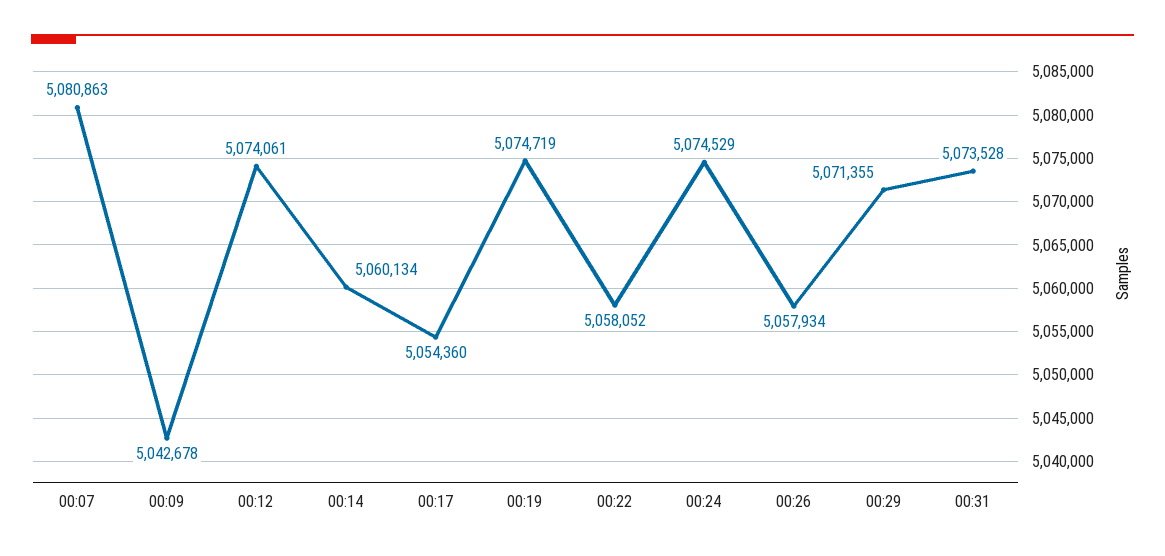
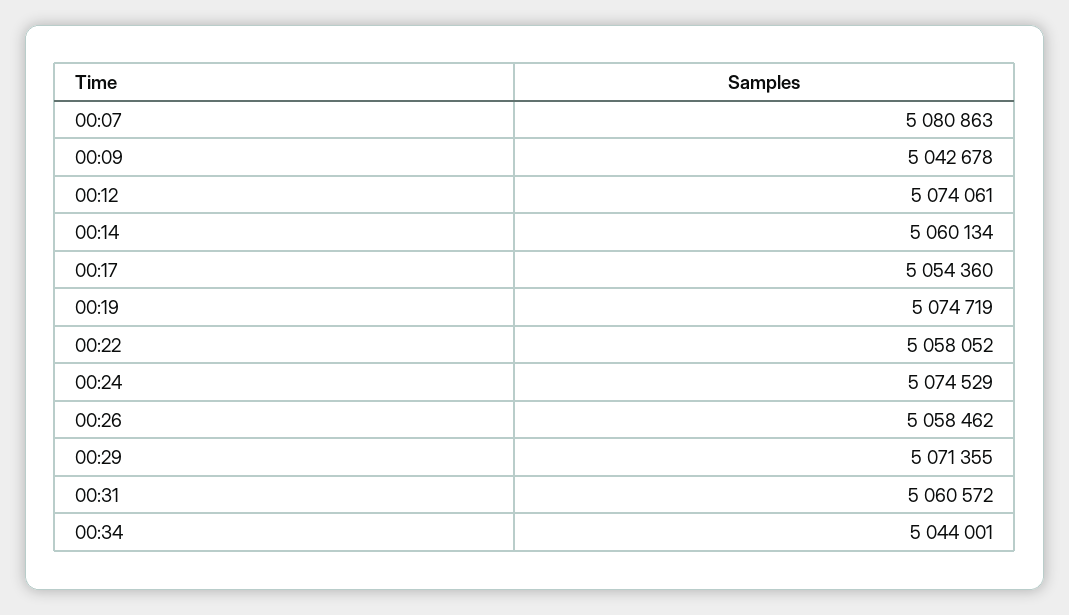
00:26: 5057934 -> 5058462
00:31: 5073528 -> 5060572
00:34: none -> 5044001

